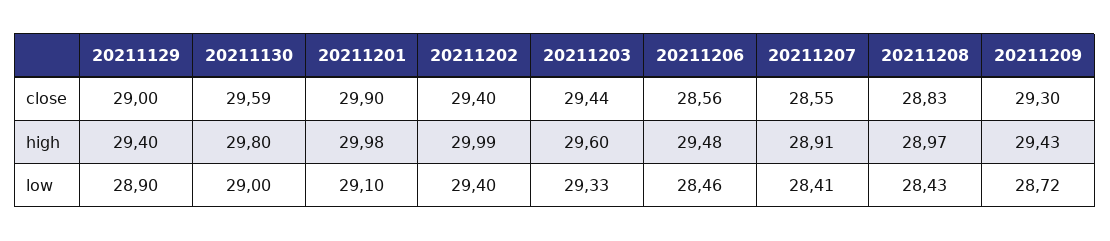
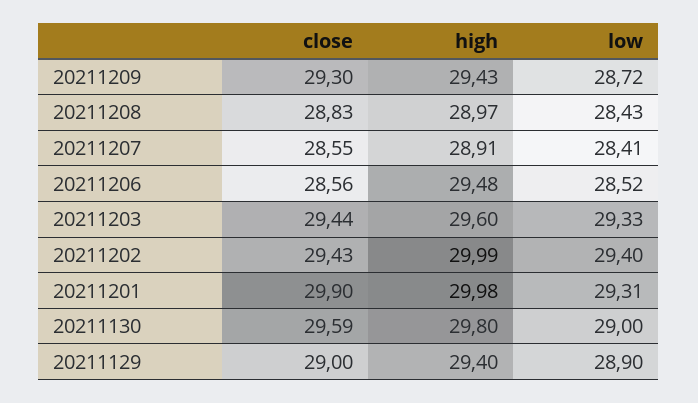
20211202, close: 29.4 -> 29.43
20211201, low: 29.1 -> 29.31
20211206, low: 28.46 -> 28.52

